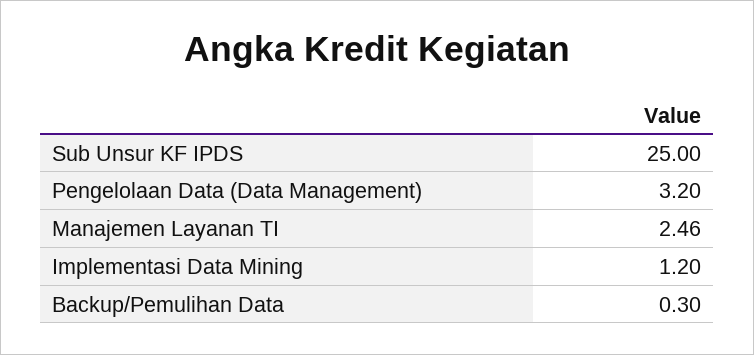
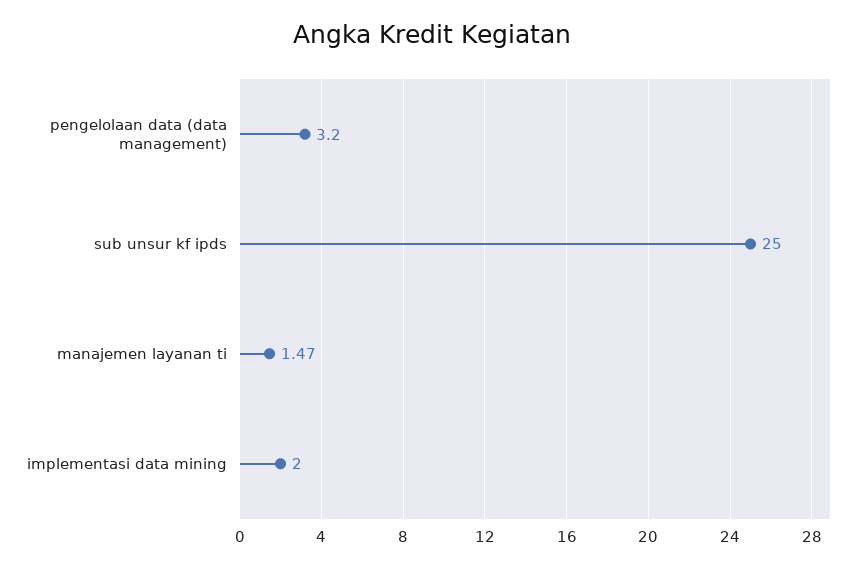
Manajemen Layanan TI: 2.46 -> 1.47
Implementasi Data Mining: 1.2 -> 2
Backup/Pemulihan Data: 0.3 -> none

